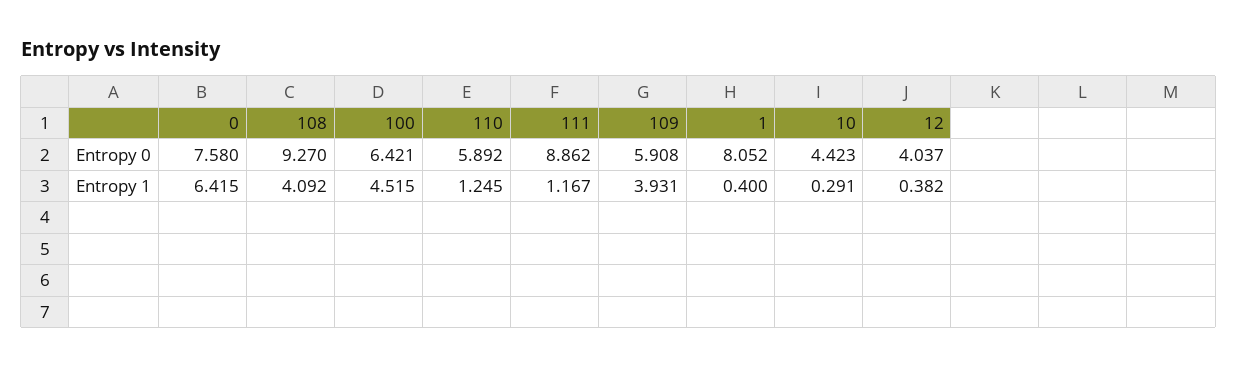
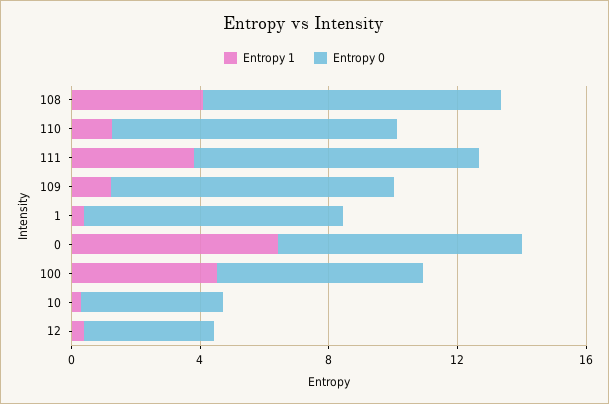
Entropy 0, 110: 5.892 -> 9
Entropy 0, 109: 5.908 -> 9
Entropy 1, 111: 1.167 -> 4
Entropy 1, 109: 3.931 -> 1

